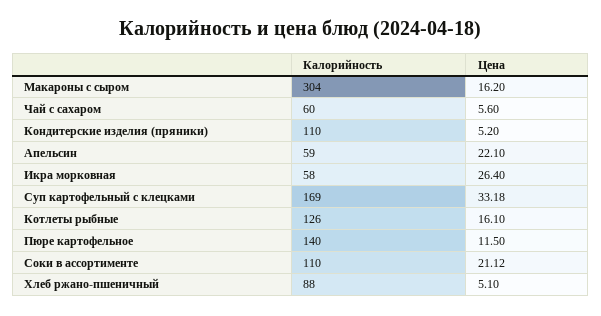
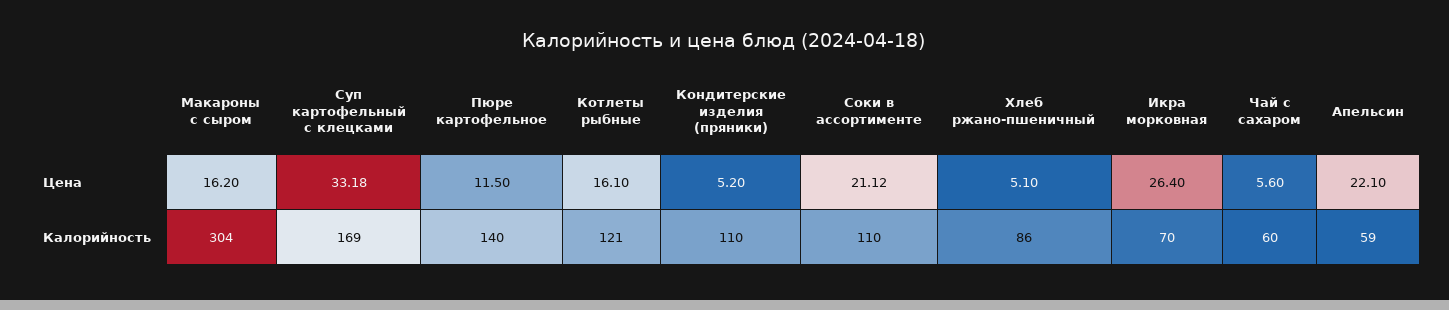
Калорийность, Икра морковная: 58 -> 70
Калорийность, Котлеты рыбные: 126 -> 121
Калорийность, Хлеб ржано-пшеничный: 88 -> 86

